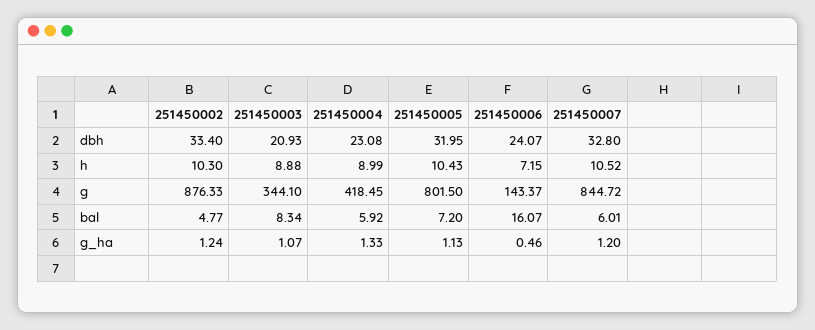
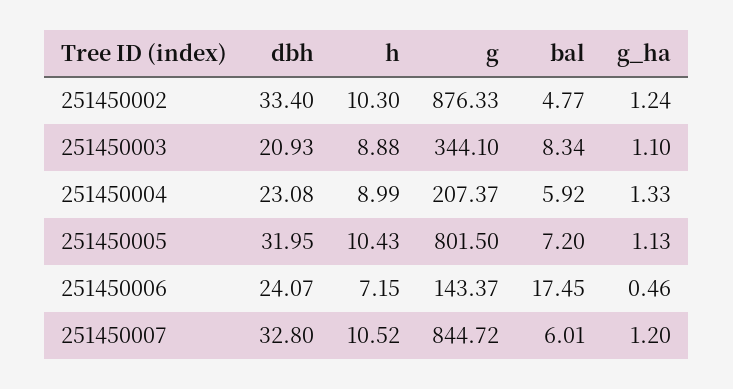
251450004, g: 418.45 -> 207.37
251450006, bal: 16.07 -> 17.45
251450003, g_ha: 1.07 -> 1.1

